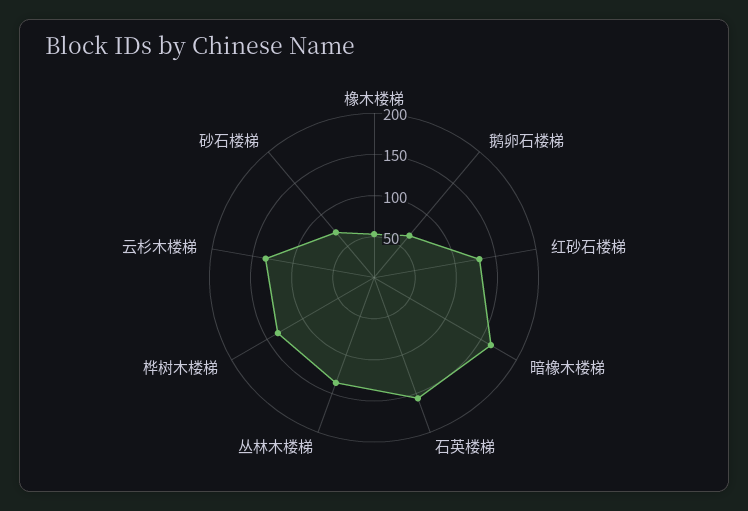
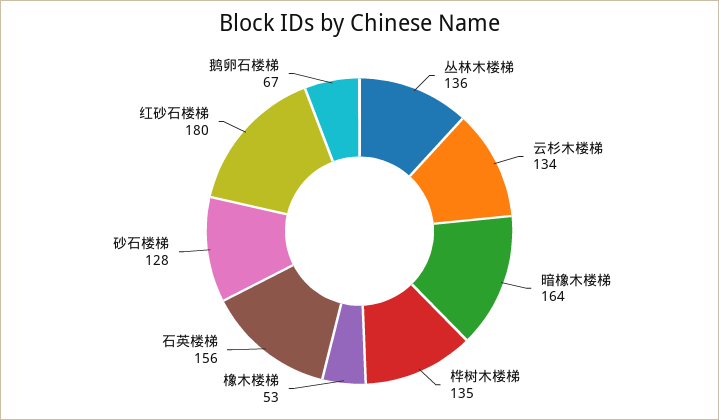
红砂石楼梯: 130 -> 180
砂石楼梯: 70 -> 128

